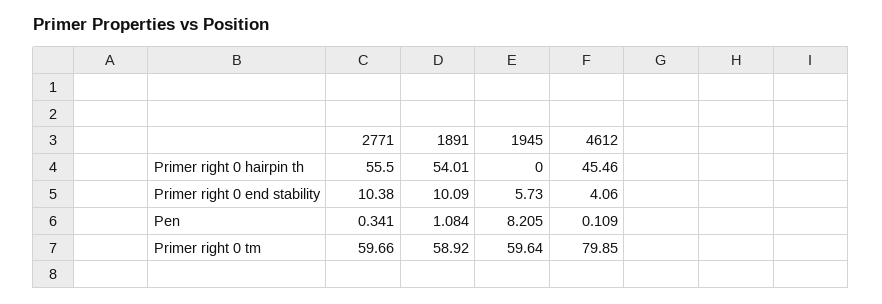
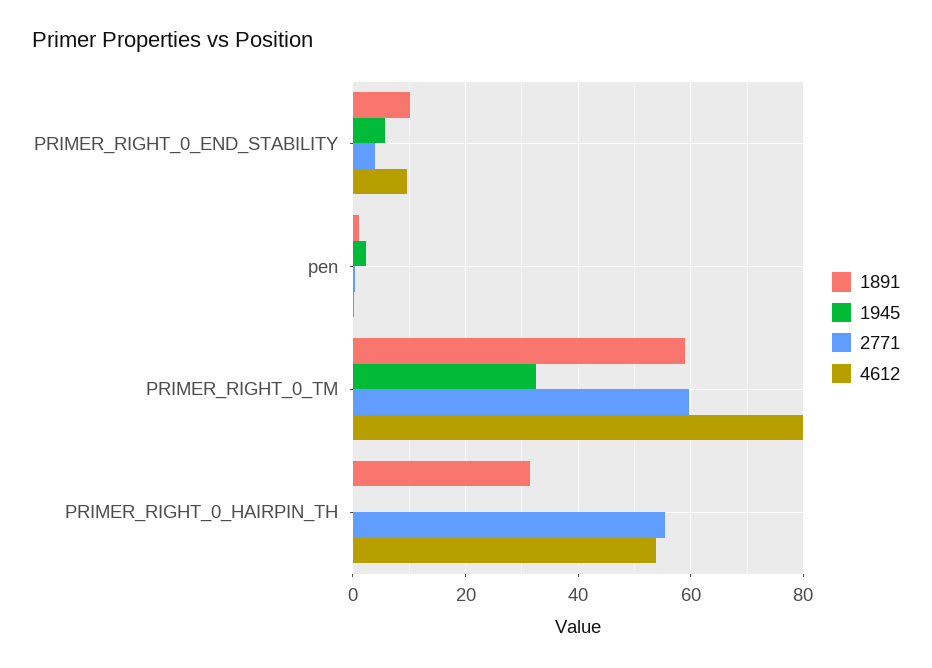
1891, Primer right 0 hairpin th: 54.01 -> 32
4612, Primer right 0 hairpin th: 45.46 -> 54
2771, Primer right 0 end stability: 10.38 -> 4
4612, Primer right 0 end stability: 4.06 -> 10
1945, Pen: 8.205 -> 2
1945, Primer right 0 tm: 59.64 -> 32

